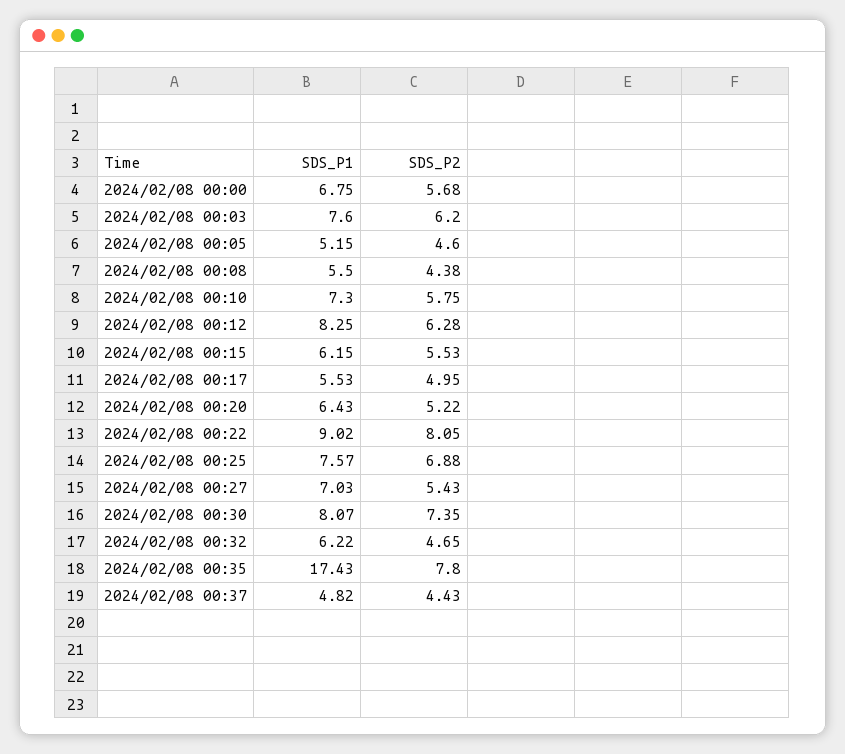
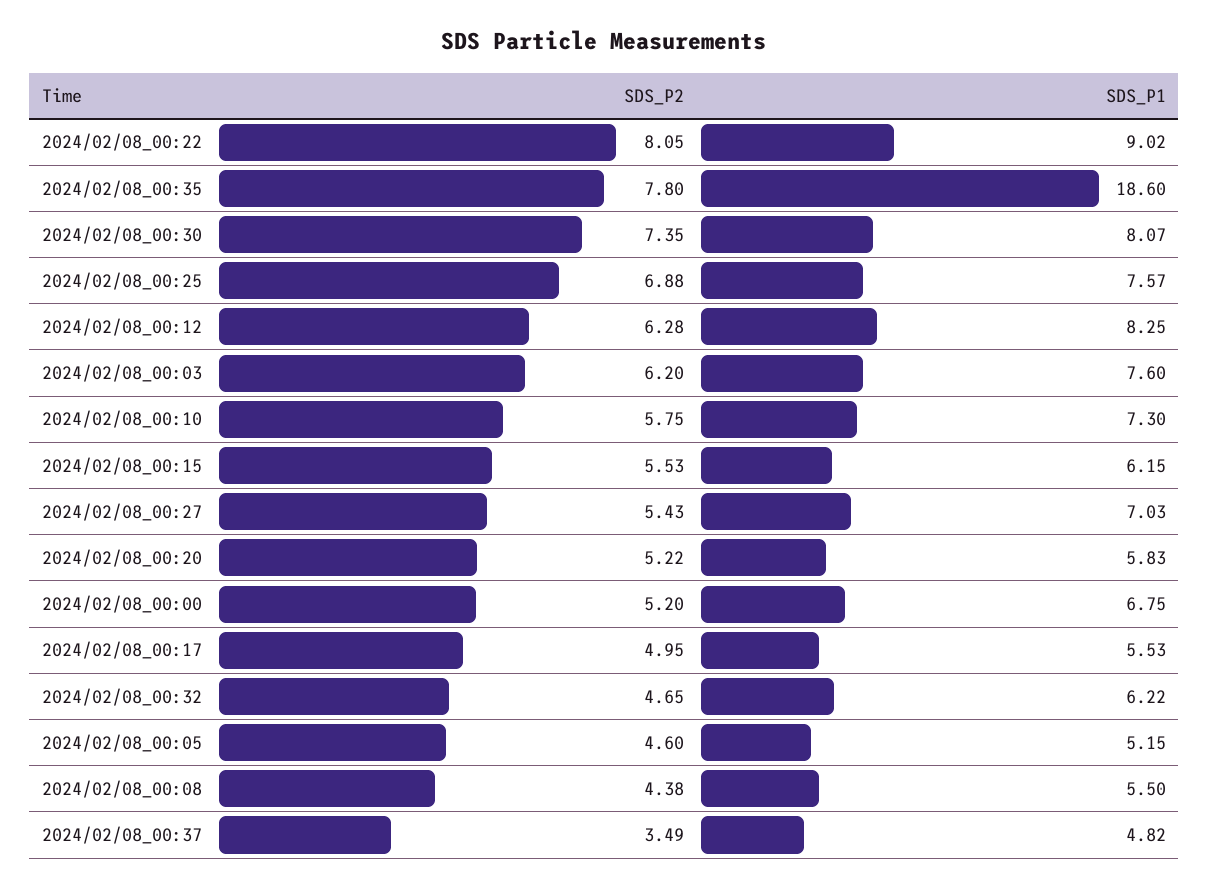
SDS_P2, 2024/02/08 00:00: 5.68 -> 5.2
SDS_P1, 2024/02/08 00:20: 6.43 -> 5.83
SDS_P1, 2024/02/08 00:35: 17.43 -> 18.6
SDS_P2, 2024/02/08 00:37: 4.43 -> 3.49

